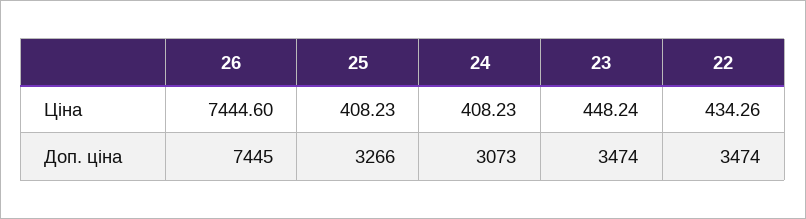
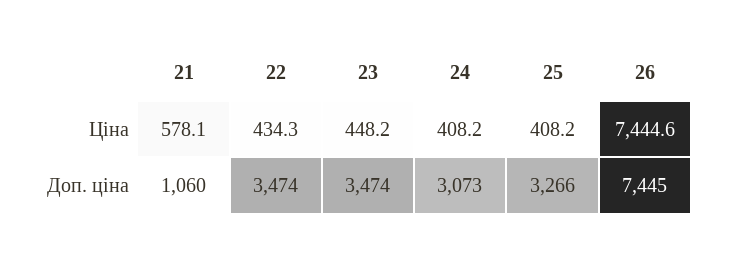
21, Ціна: none -> 578.1
21, Доп. ціна: none -> 1060

